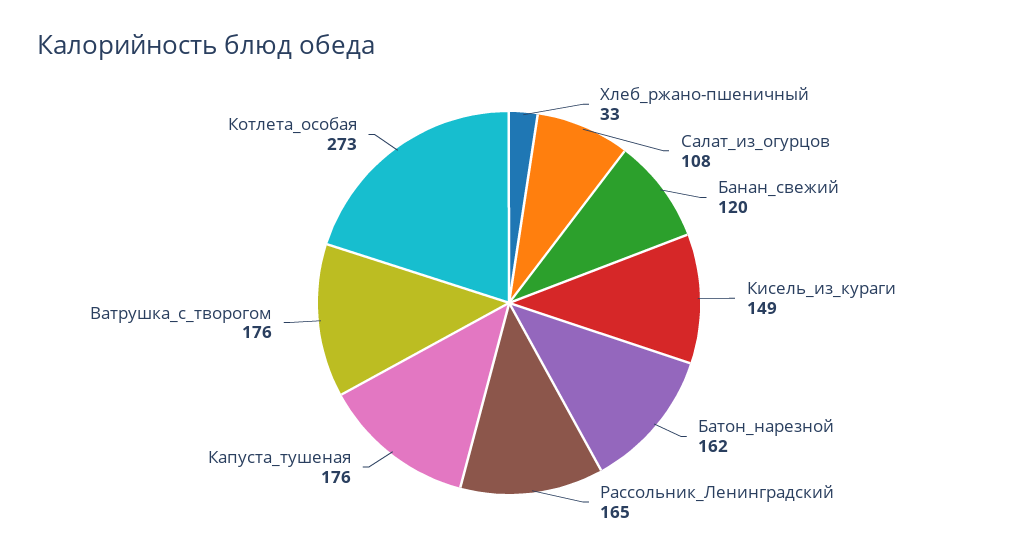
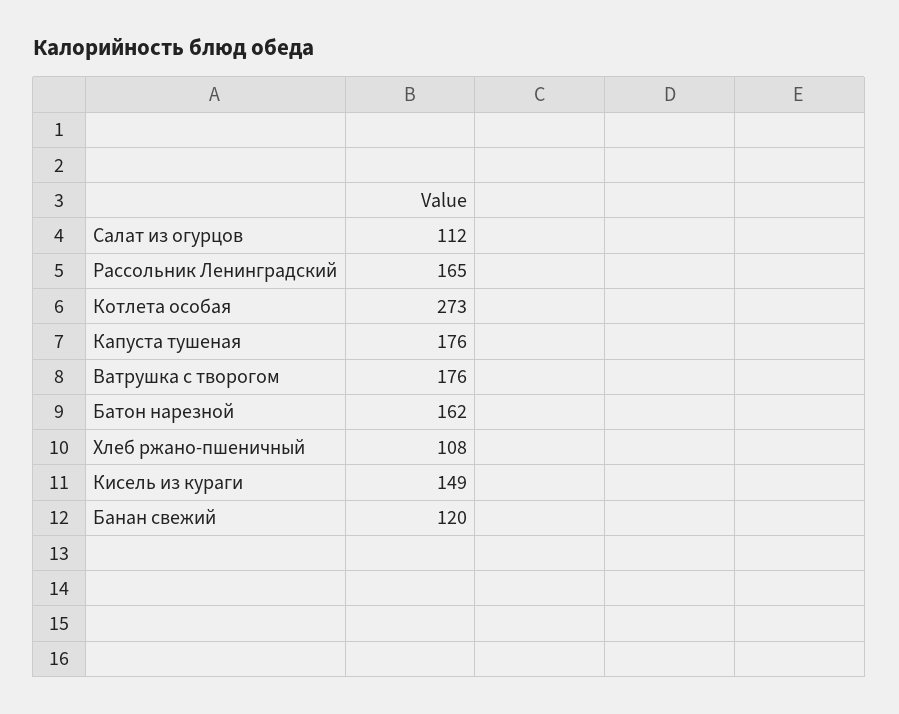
Хлеб_ржано-пшеничный: 33 -> 108
Салат_из_огурцов: 108 -> 112

